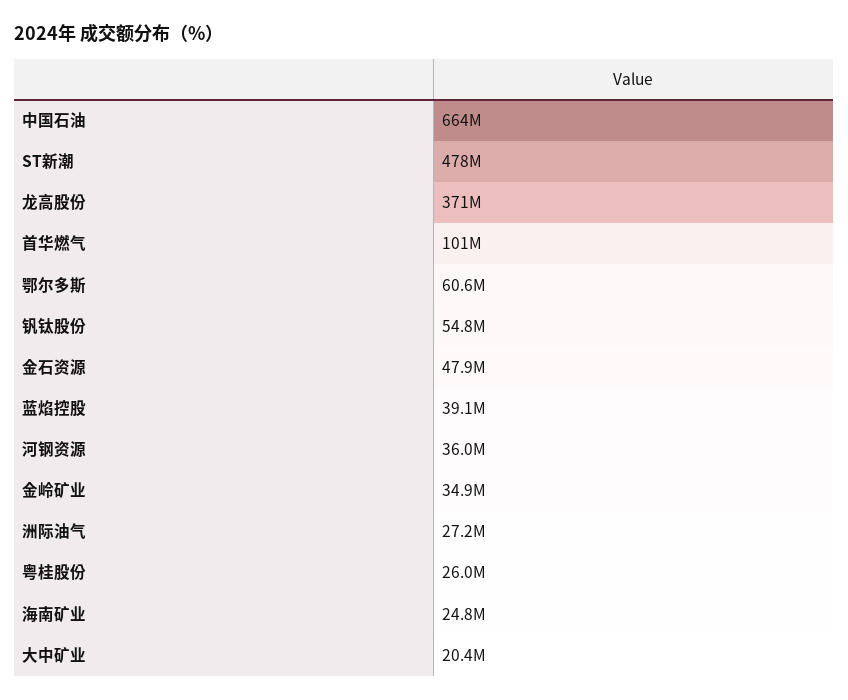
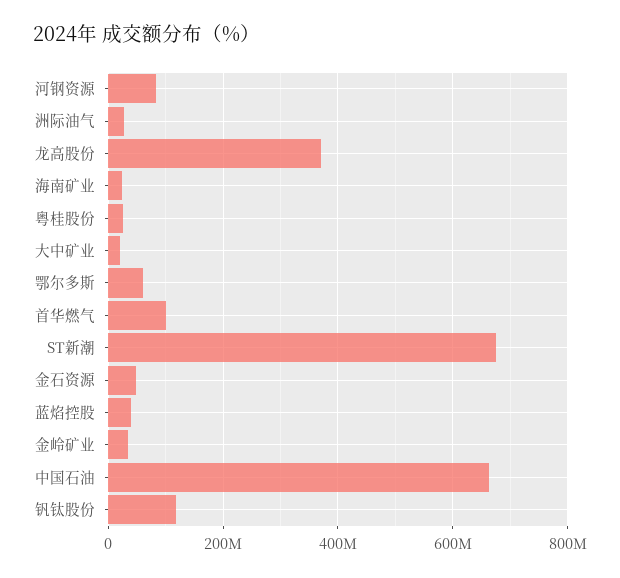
ST新潮: 478000000 -> 680000000
钒钛股份: 54800000 -> 120000000
河钢资源: 36000000 -> 80000000

